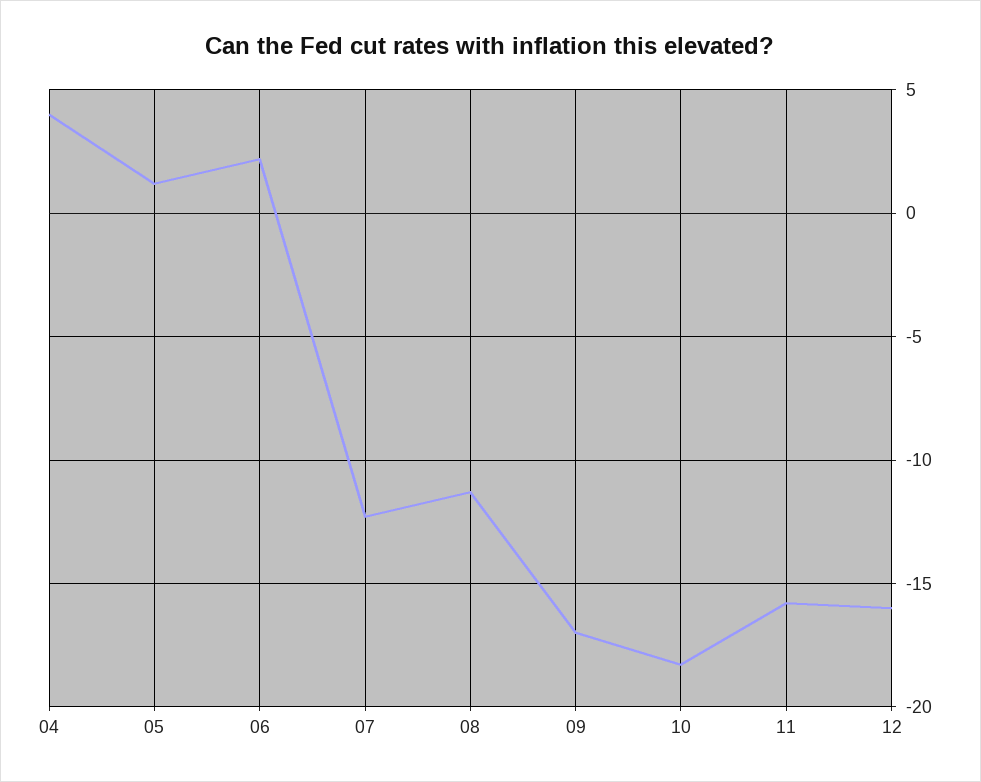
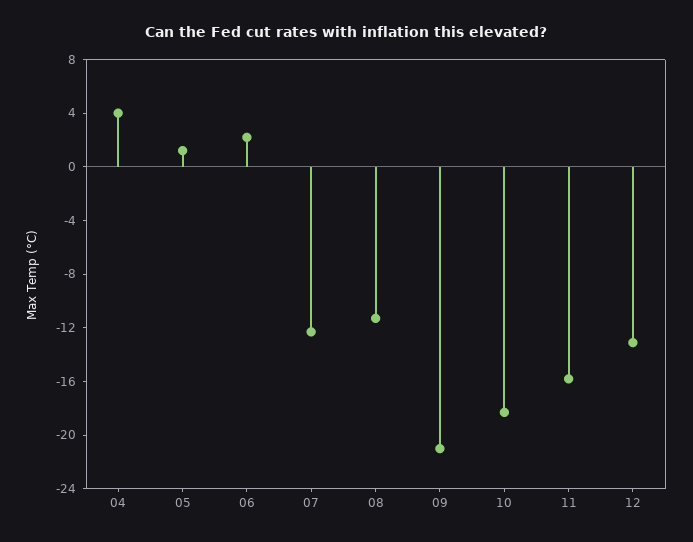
09: -17 -> -21
12: -16 -> -13

